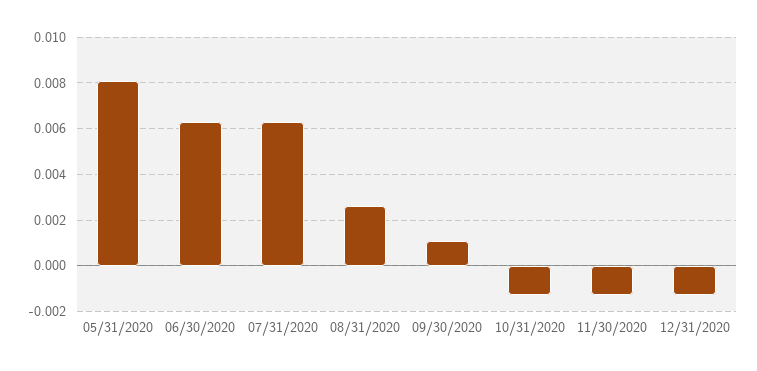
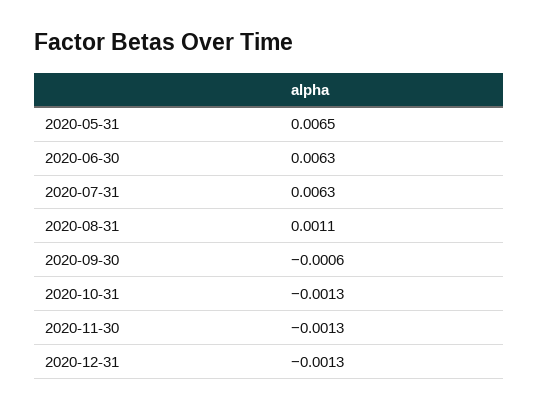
05/31/2020: 0.008 -> 0.0065
08/31/2020: 0.0025 -> 0.0011
09/30/2020: 0.001 -> -0.0006

